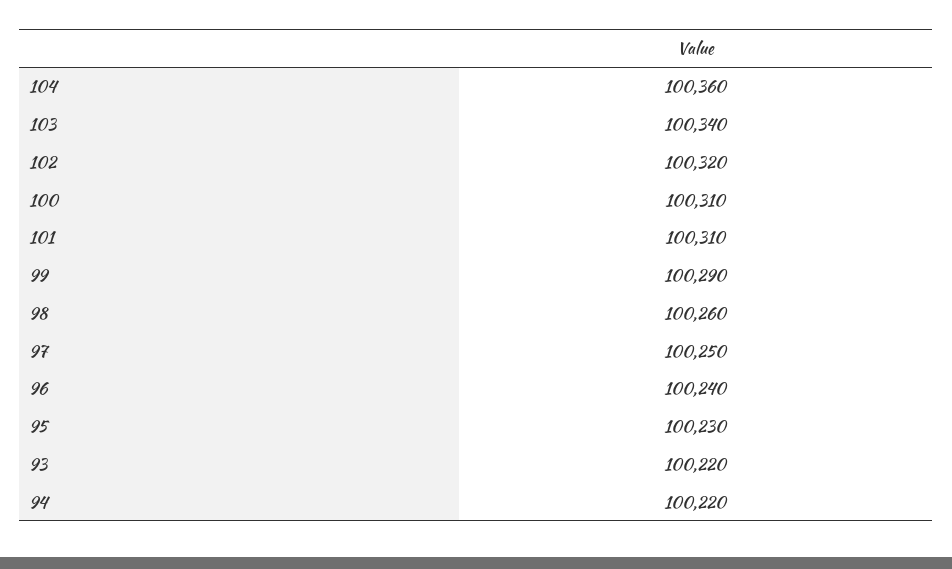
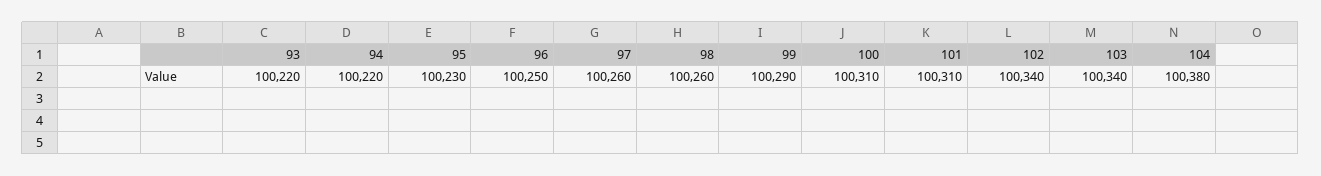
104: 100360 -> 100380
102: 100320 -> 100340
97: 100250 -> 100260
96: 100240 -> 100250

